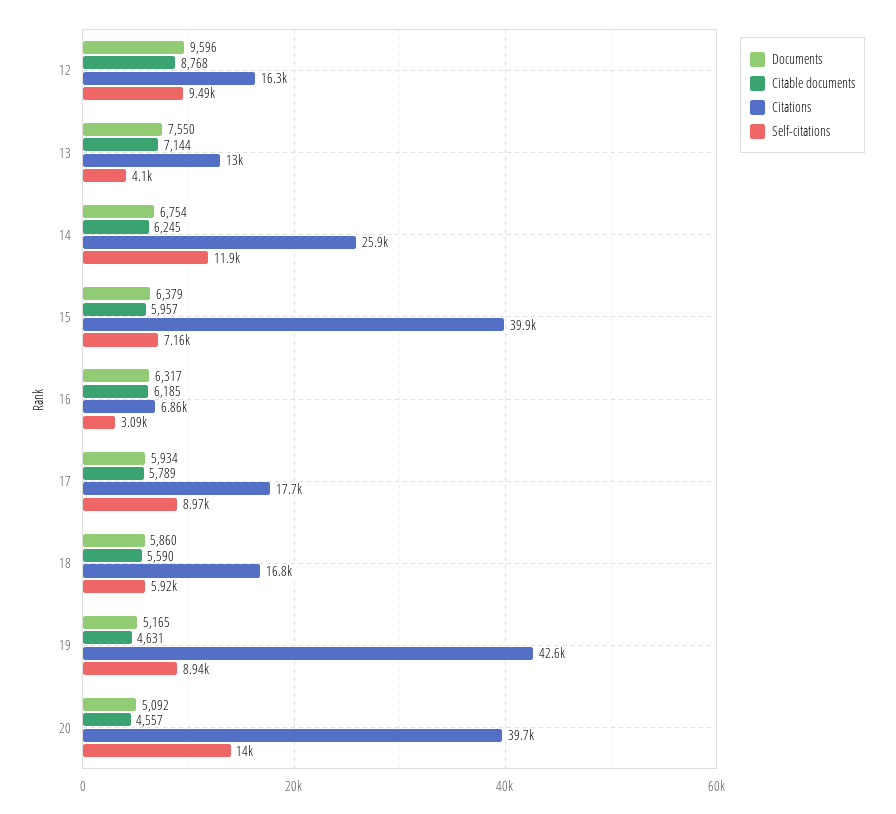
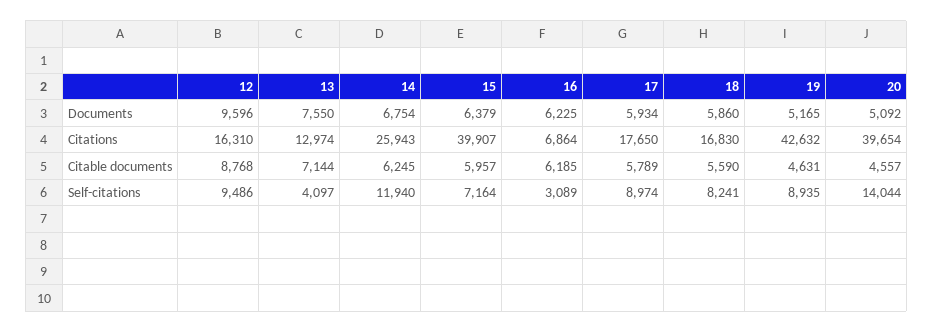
Documents, 16: 6317 -> 6225
Self-citations, 18: 5920 -> 8241

